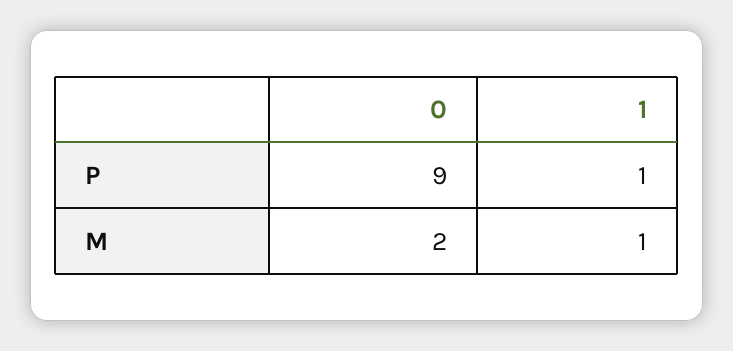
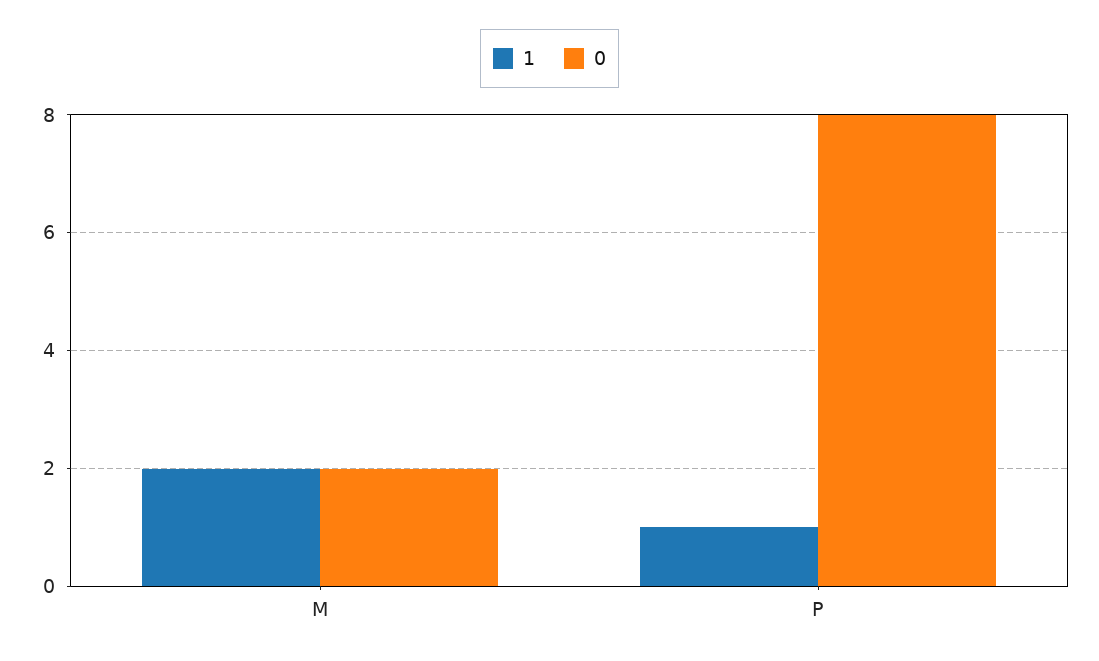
0, P: 9 -> 8
1, M: 1 -> 2

